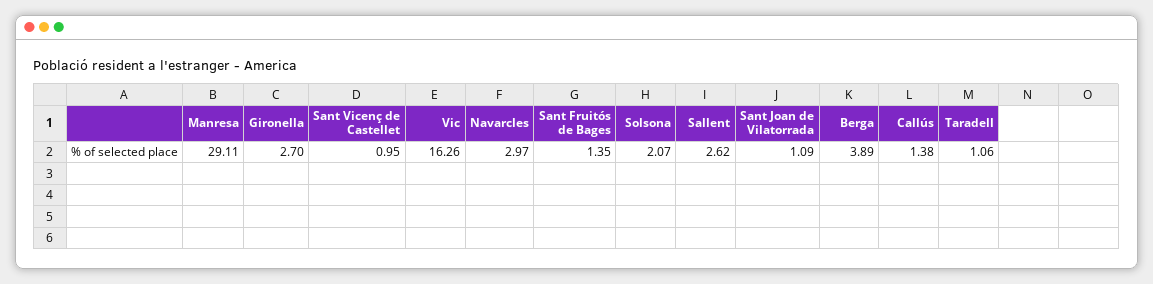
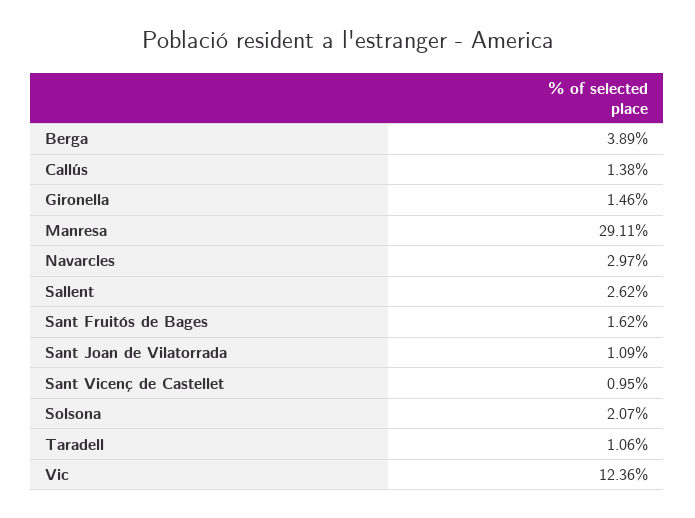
Gironella: 2.7 -> 1.46
Vic: 16.26 -> 12.36
Sant Fruitós de Bages: 1.35 -> 1.62

